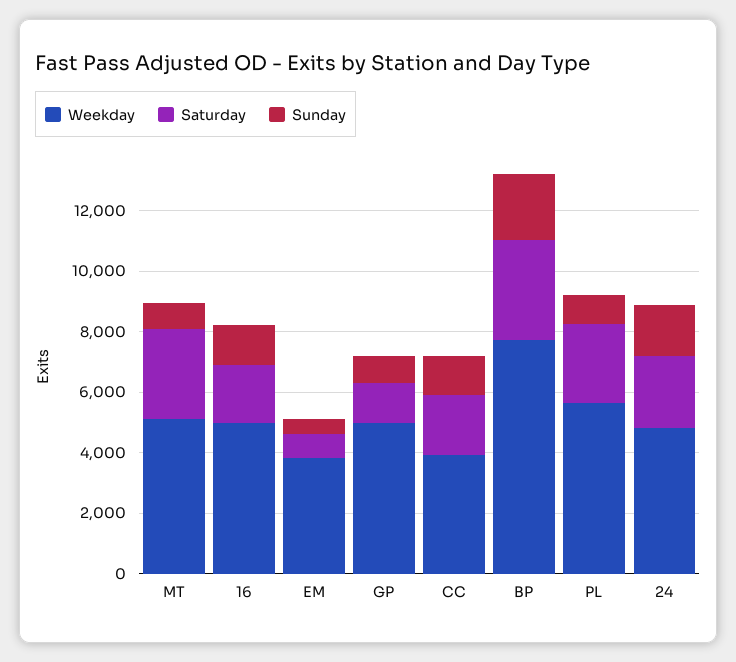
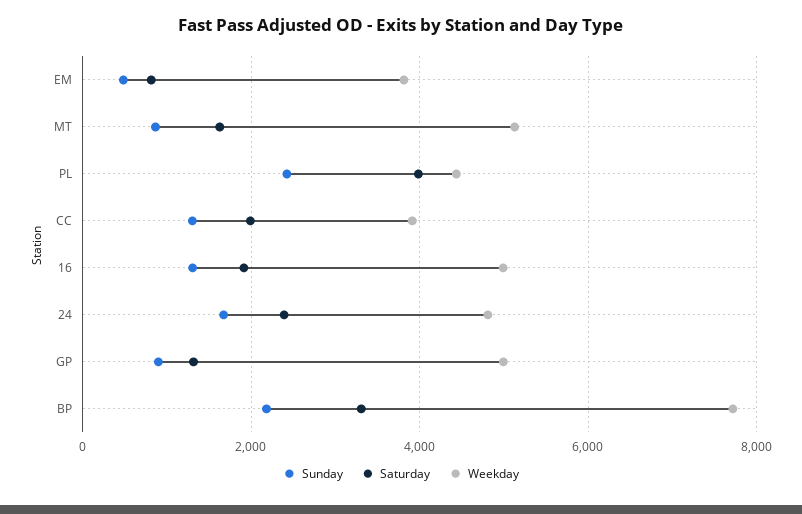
Saturday, MT: 3000 -> 1600
Weekday, PL: 5500 -> 4400
Saturday, PL: 2500 -> 4000
Sunday, PL: 1000 -> 2400

